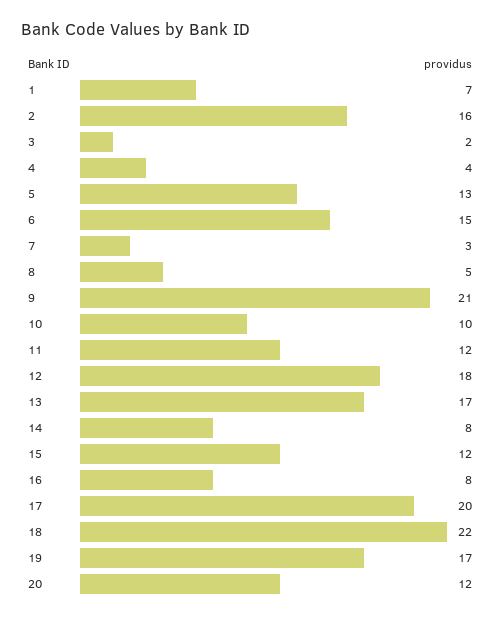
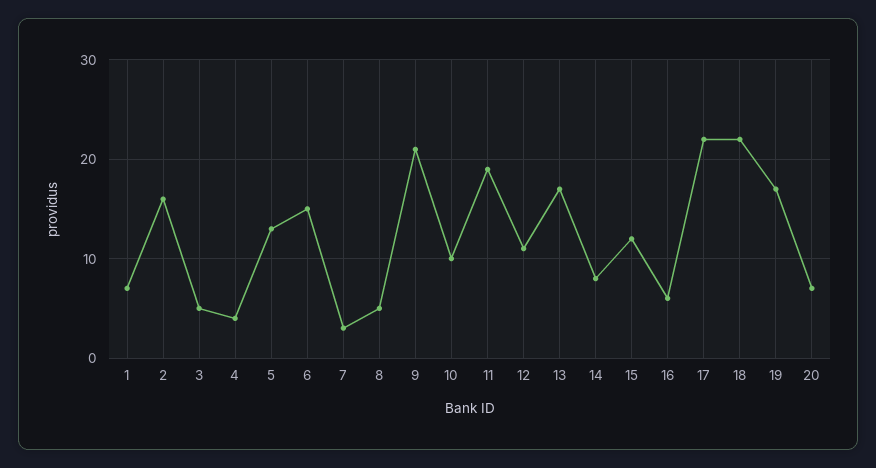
3: 2 -> 5
11: 12 -> 19
12: 18 -> 11
16: 8 -> 6
17: 20 -> 22
20: 12 -> 7

